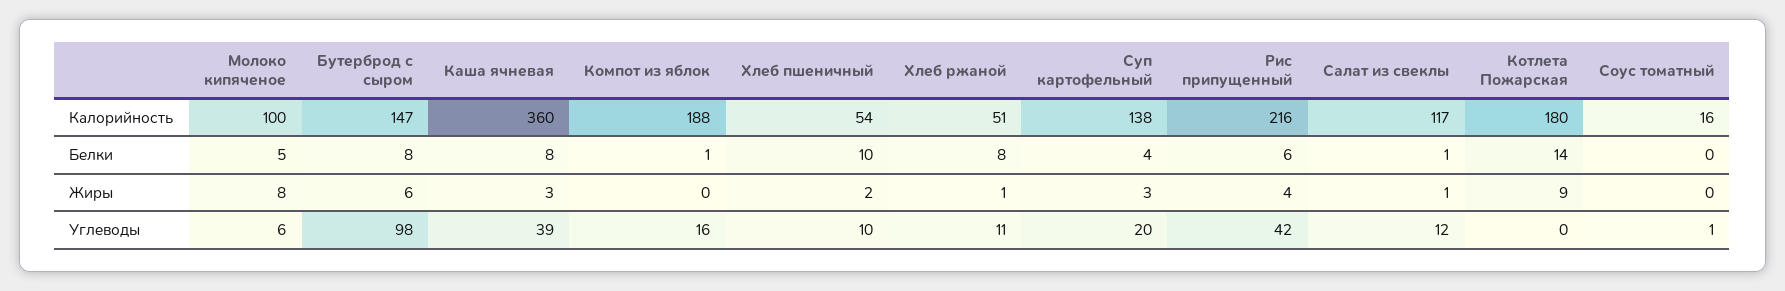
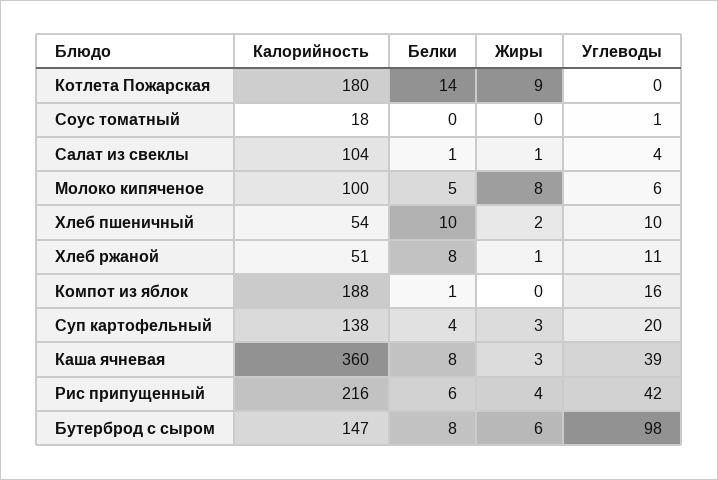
Салат из свеклы, Калорийность: 117 -> 104
Соус томатный, Калорийность: 16 -> 18
Салат из свеклы, Углеводы: 12 -> 4

